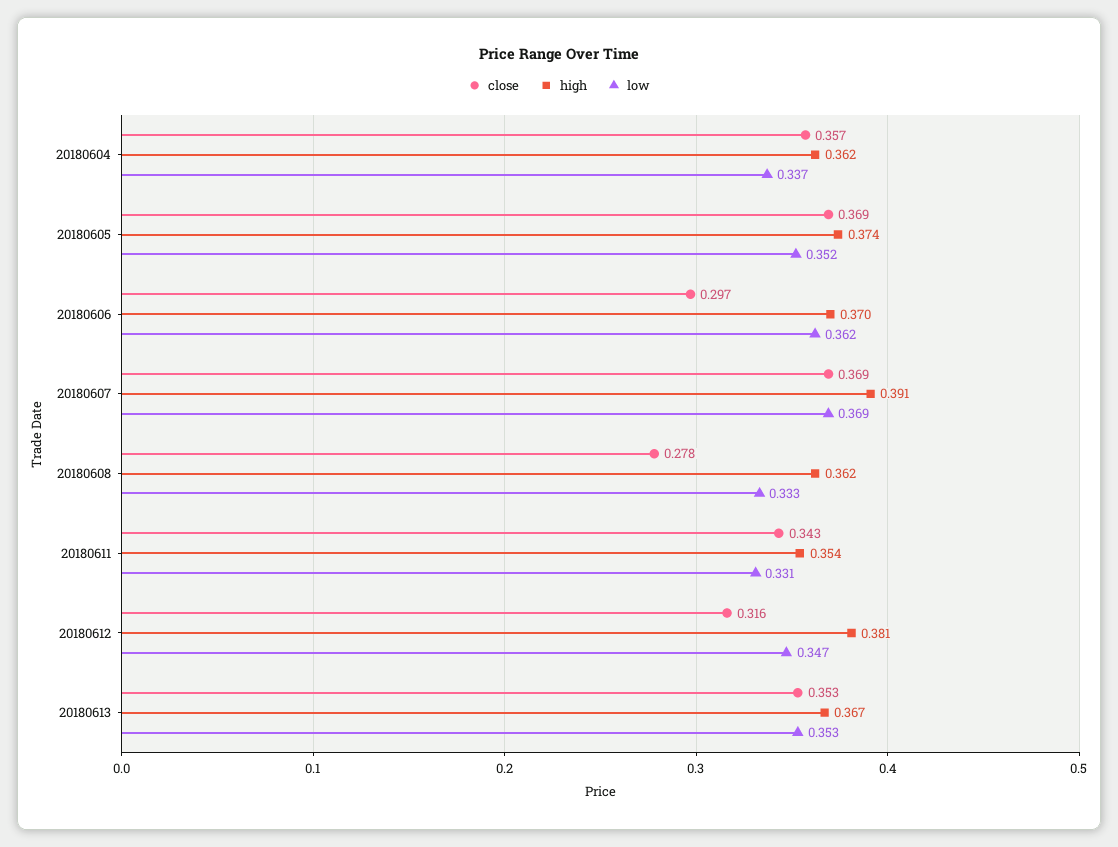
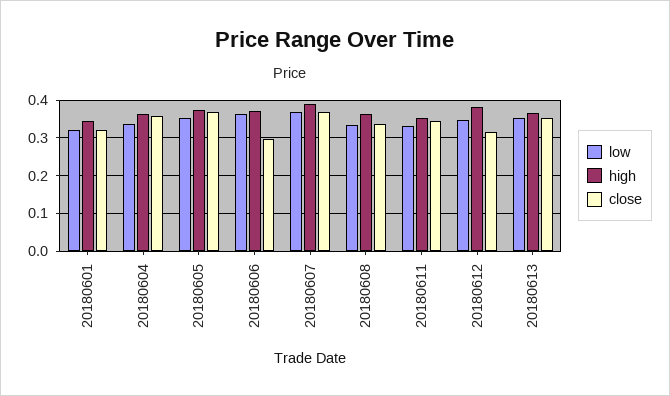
close, 20180608: 0.278 -> 0.34
low, 20180601: none -> 0.32
high, 20180601: none -> 0.34
close, 20180601: none -> 0.32

